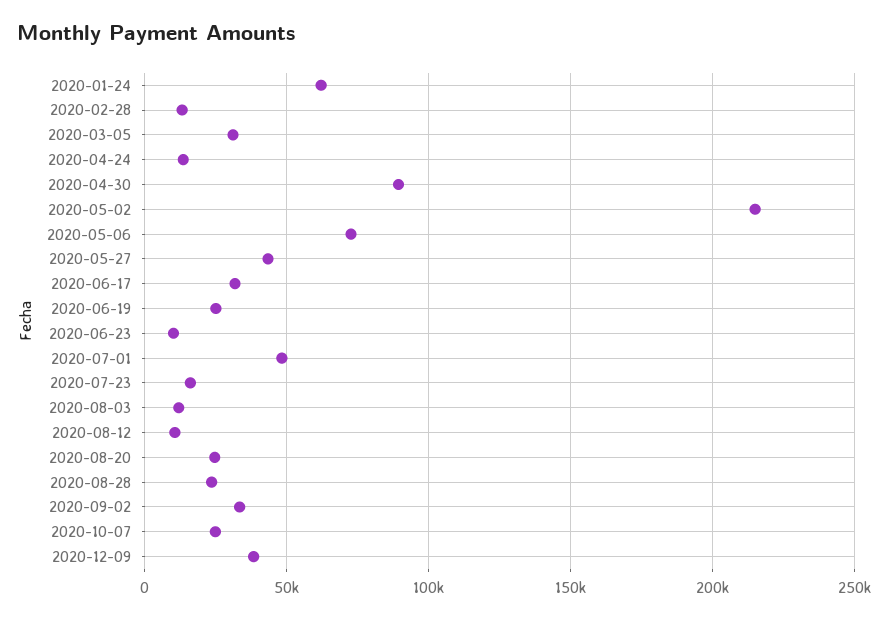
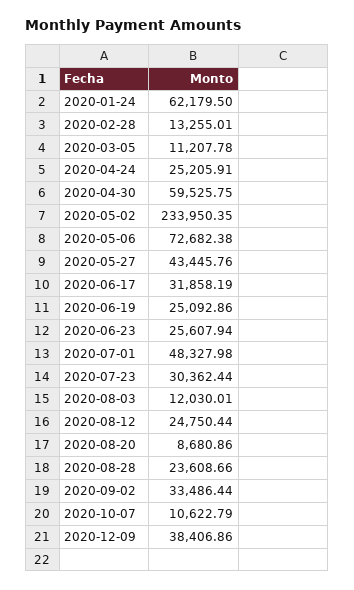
2020-03-05: 30000 -> 11207.78
2020-04-24: 15000 -> 25205.91
2020-04-30: 90000 -> 59525.75
2020-05-02: 215000 -> 233950.35
2020-06-23: 10000 -> 25607.94
2020-07-23: 15000 -> 30362.44
2020-08-12: 10000 -> 24750.44
2020-08-20: 25000 -> 8680.86
2020-10-07: 25000 -> 10622.79

